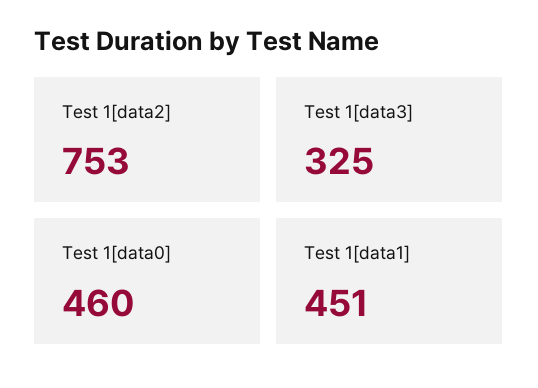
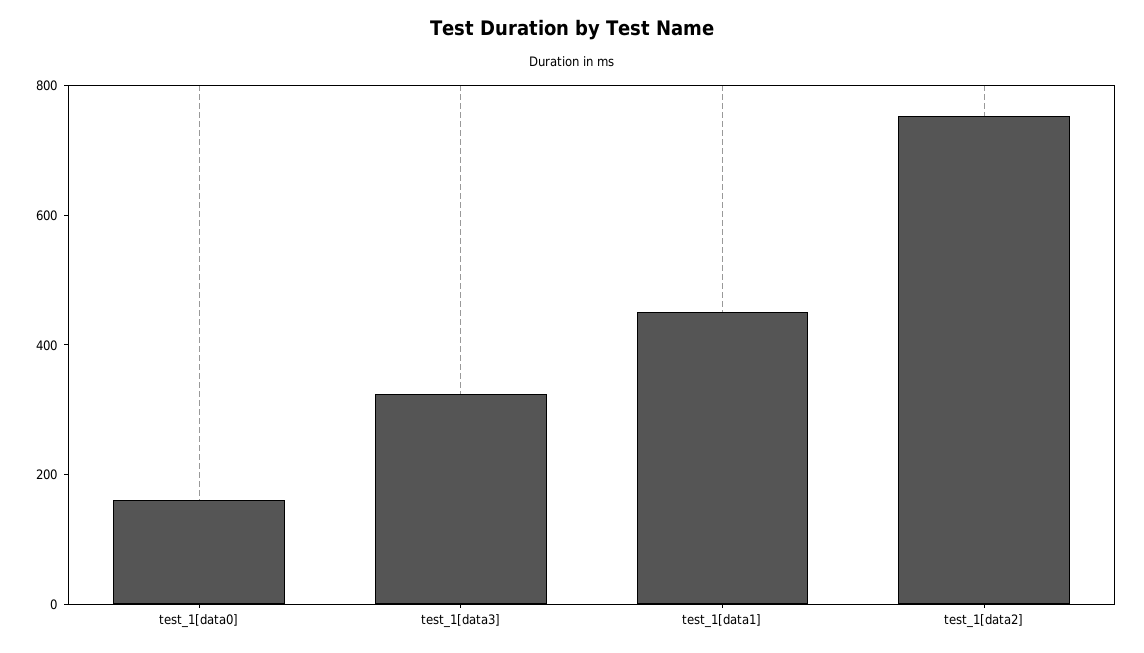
Test 1[data0]: 460 -> 150

